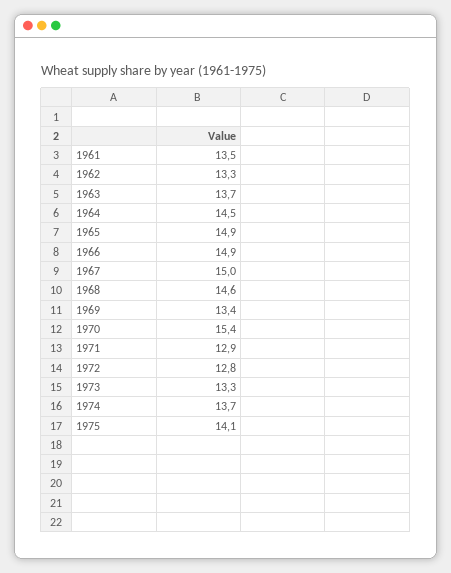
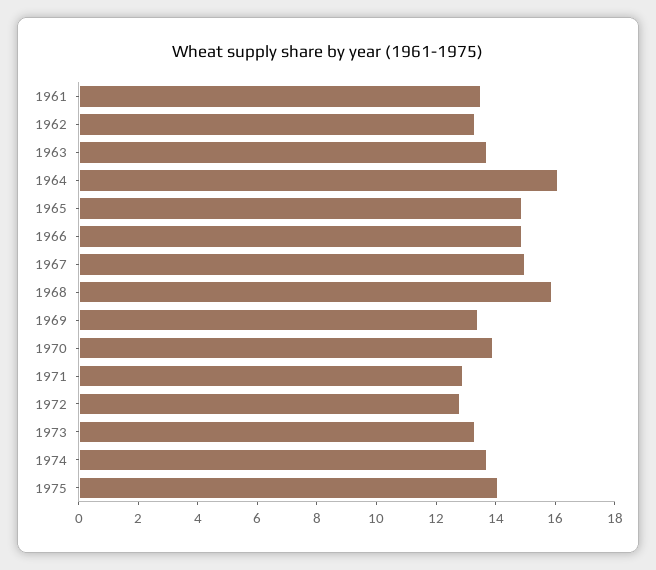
1964: 14.5 -> 16
1968: 14.6 -> 16
1970: 15.4 -> 14

